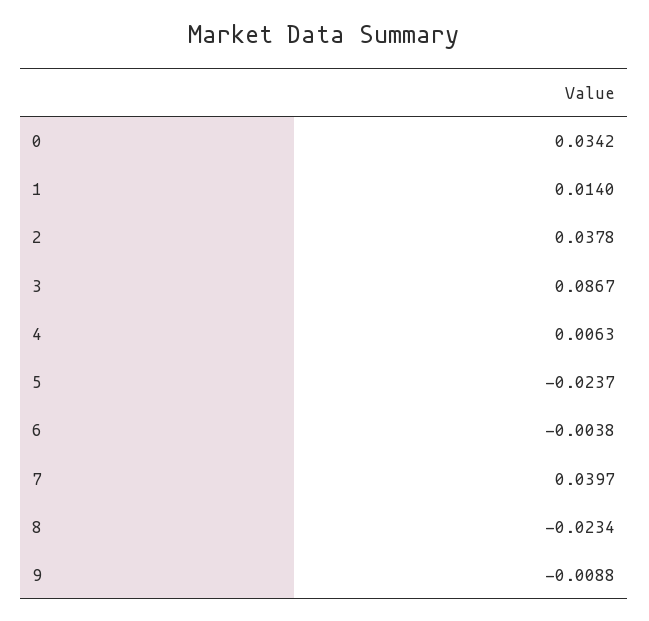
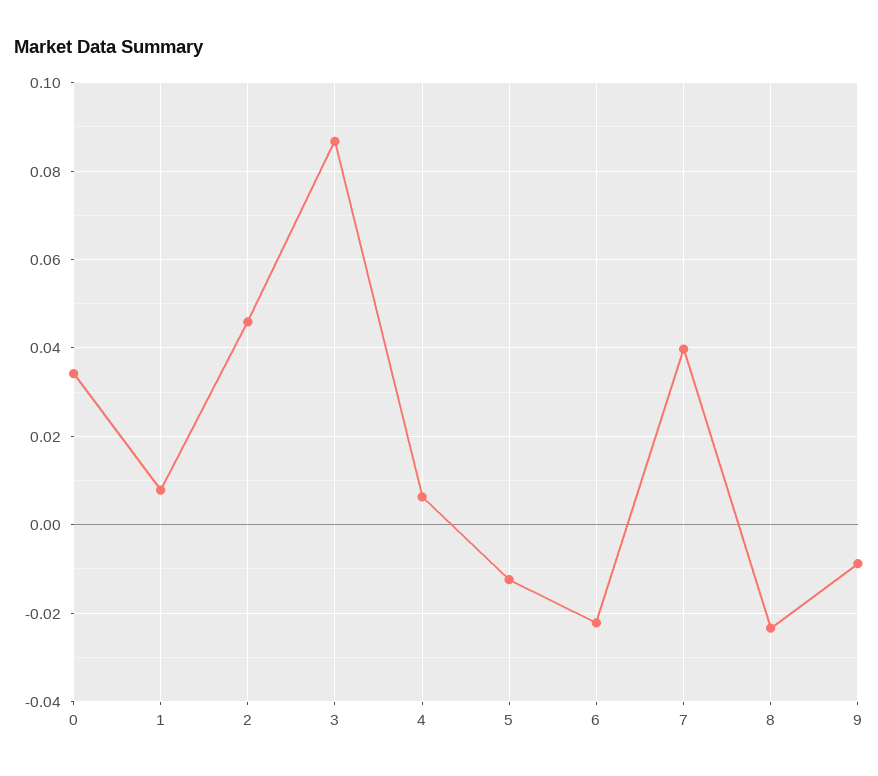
1: 0.014 -> 0.008
2: 0.0378 -> 0.046
5: -0.0237 -> -0.012
6: -0.0038 -> -0.022

